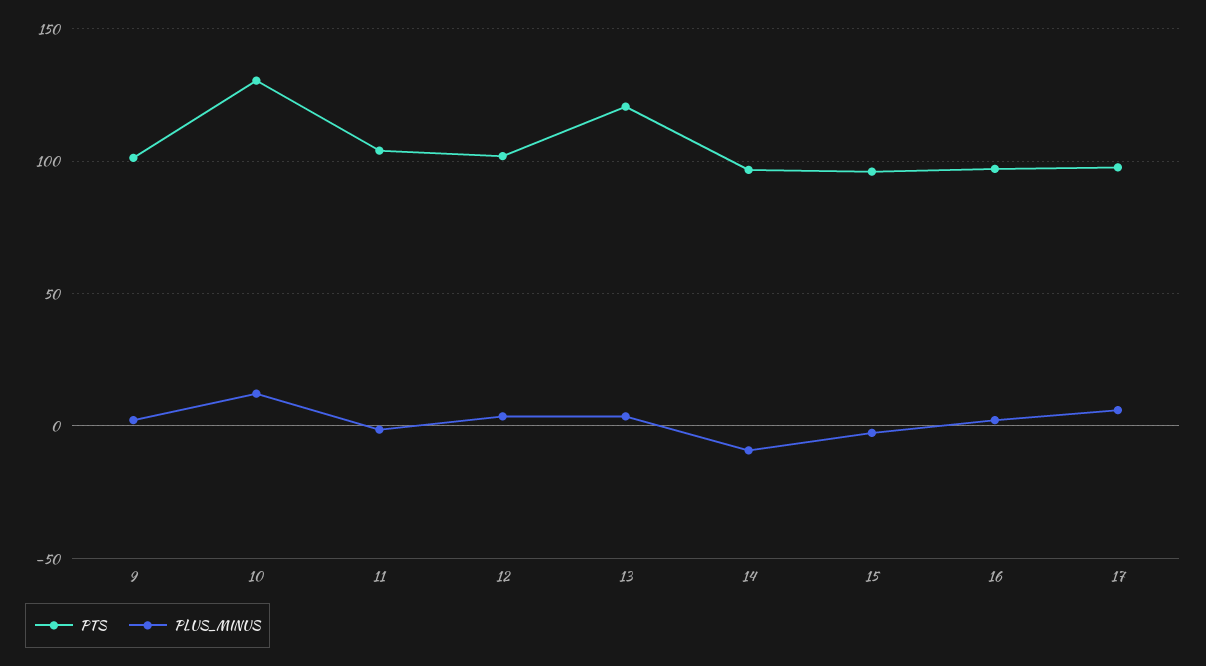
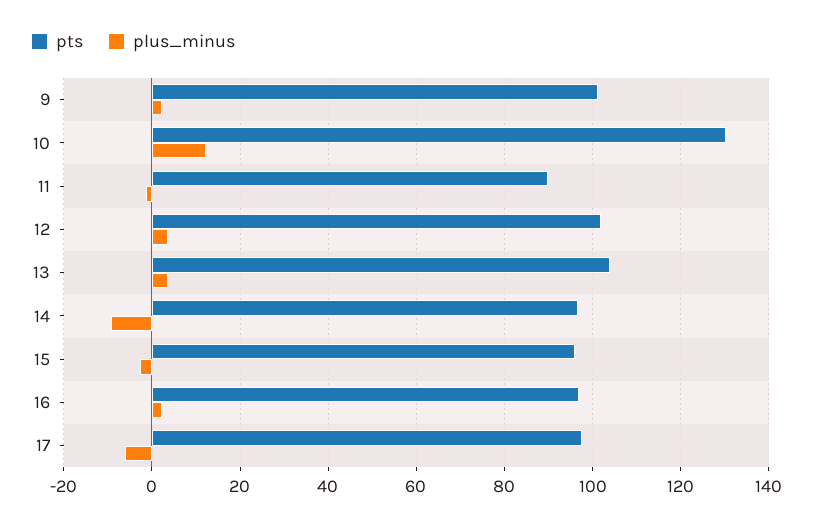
PTS, 11: 105 -> 90
PTS, 13: 120 -> 104
PLUS_MINUS, 17: 5 -> -6

